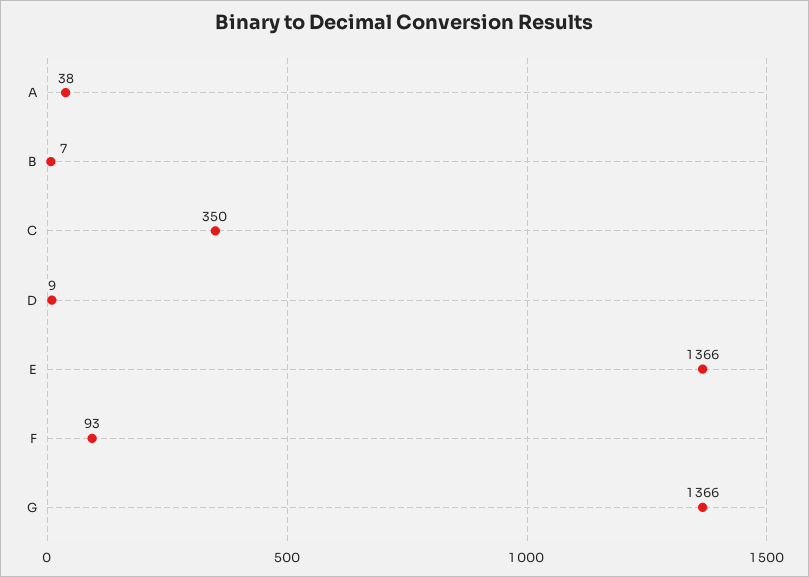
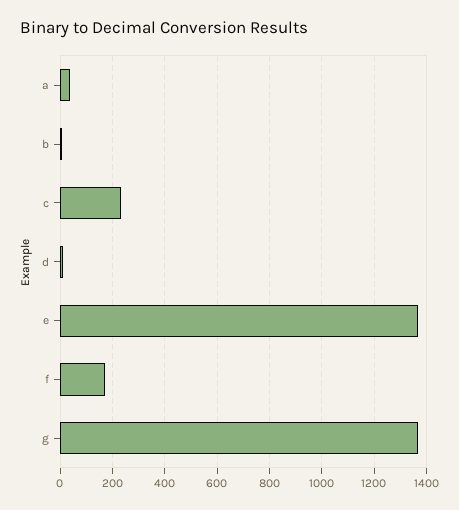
C: 350 -> 225
F: 93 -> 175

